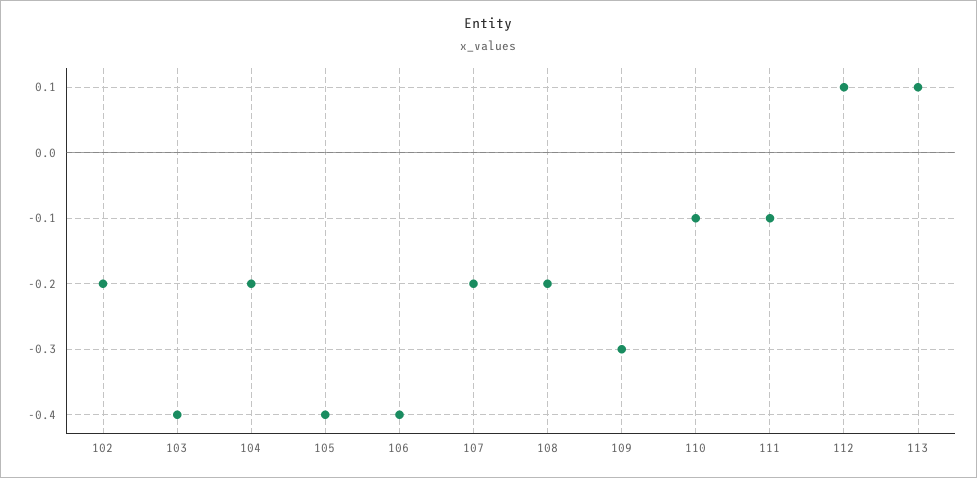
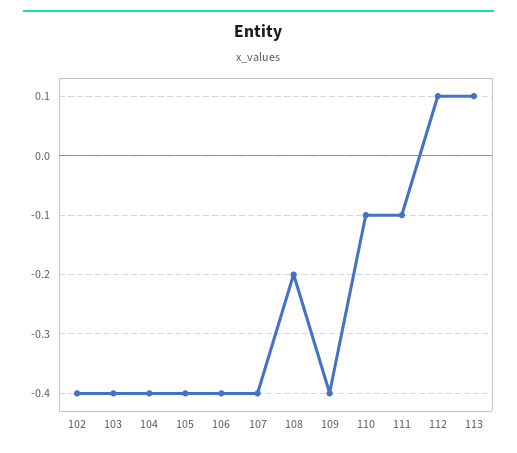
102: -0.2 -> -0.4
104: -0.2 -> -0.4
107: -0.2 -> -0.4
109: -0.3 -> -0.4

